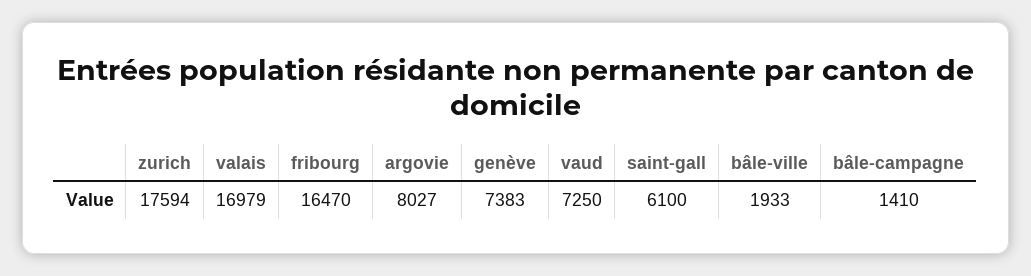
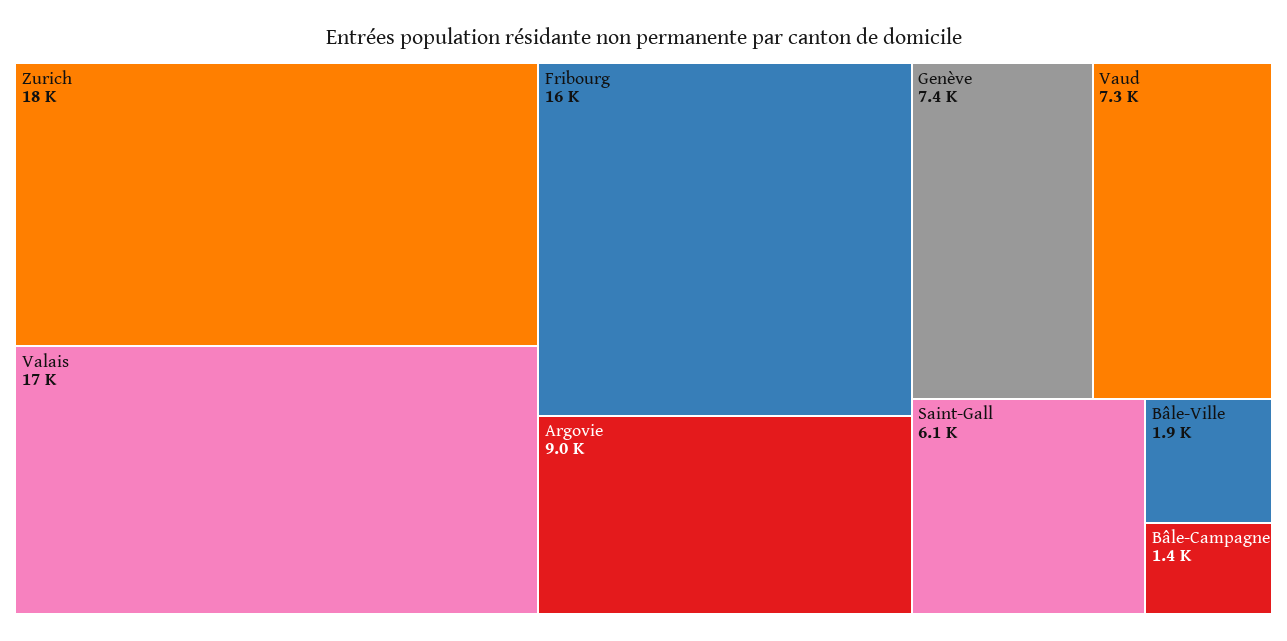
argovie: 8027 -> 9000

